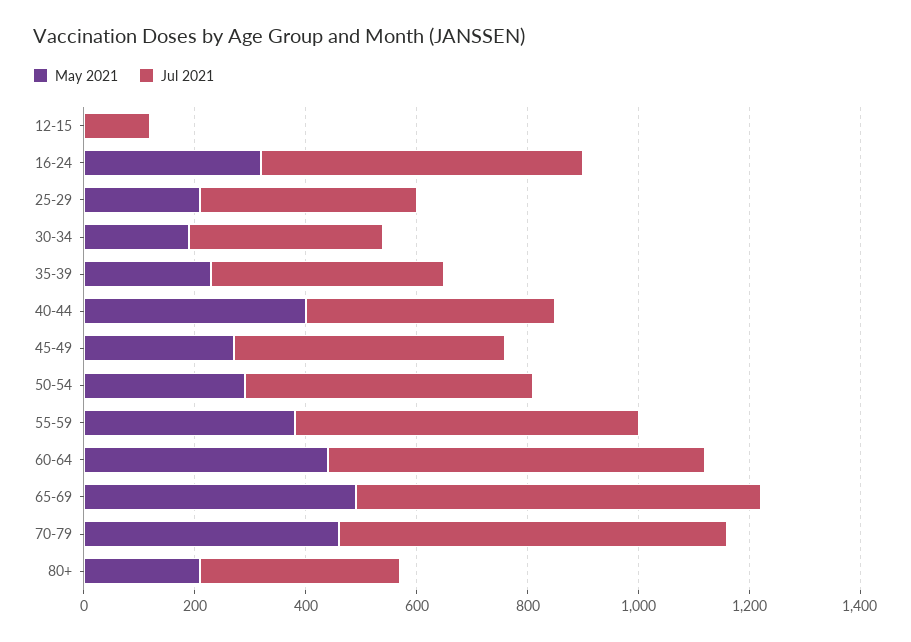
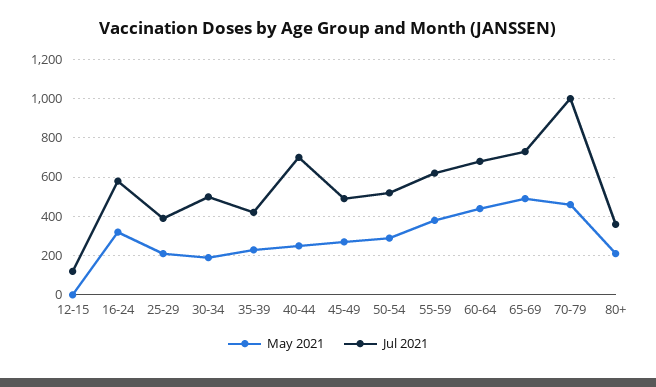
Jul 2021, 30-34: 350 -> 500
May 2021, 40-44: 400 -> 250
Jul 2021, 40-44: 450 -> 700
Jul 2021, 70-79: 700 -> 1000

